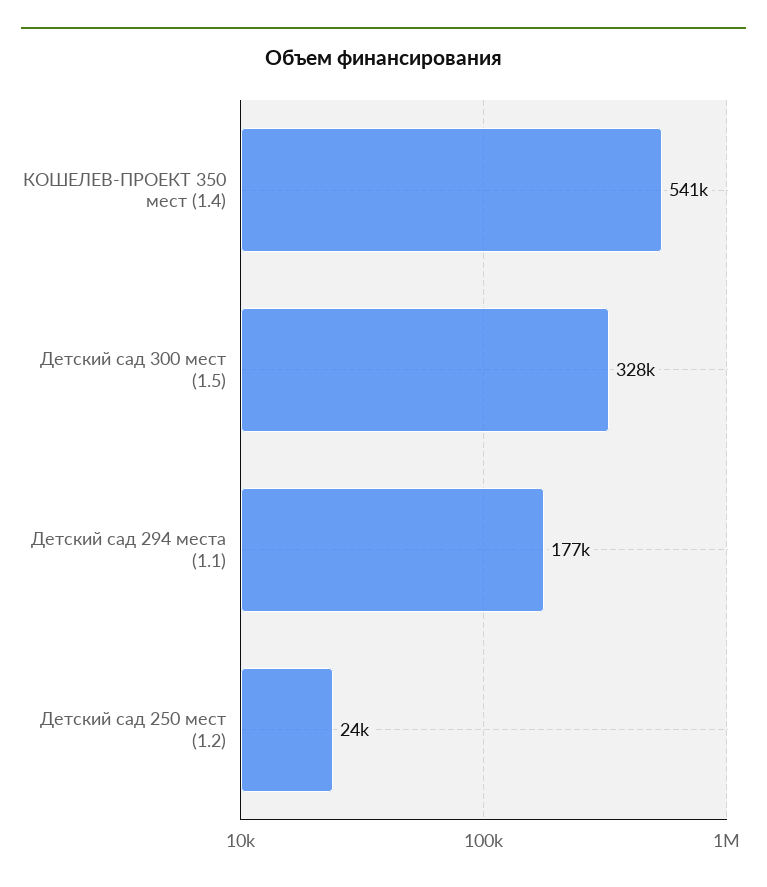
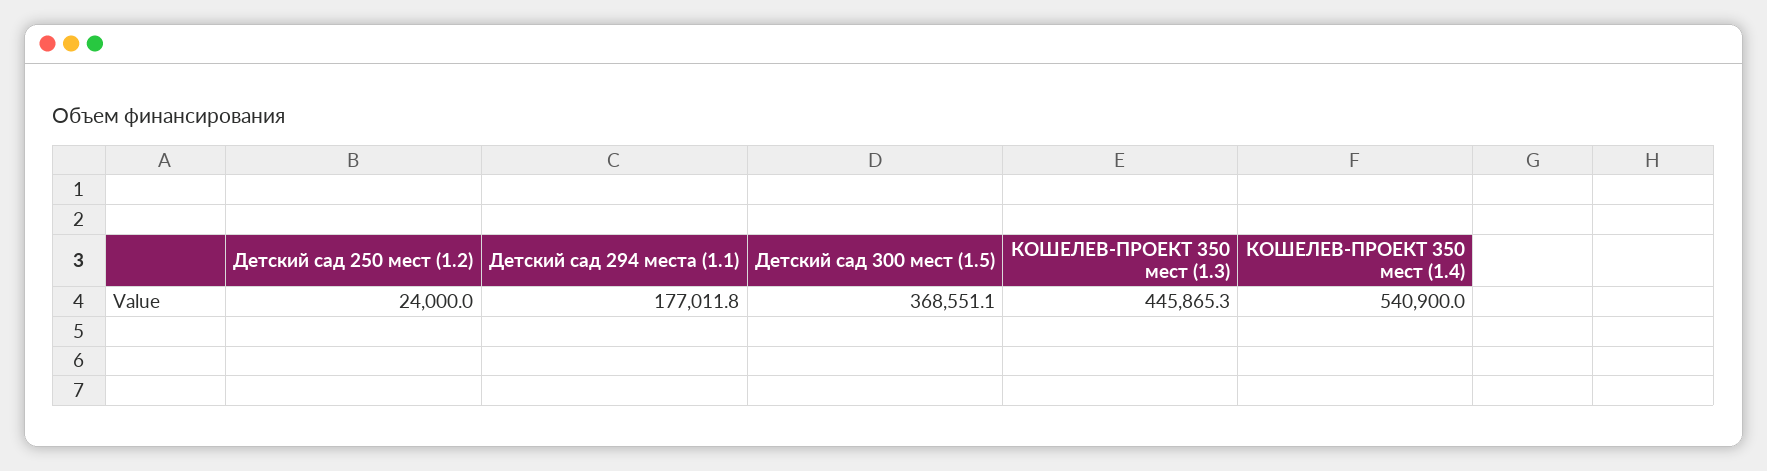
Детский сад 300 мест (1.5): 328000 -> 368551.1
КОШЕЛЕВ-ПРОЕКТ 350 мест (1.3): none -> 445865.3

